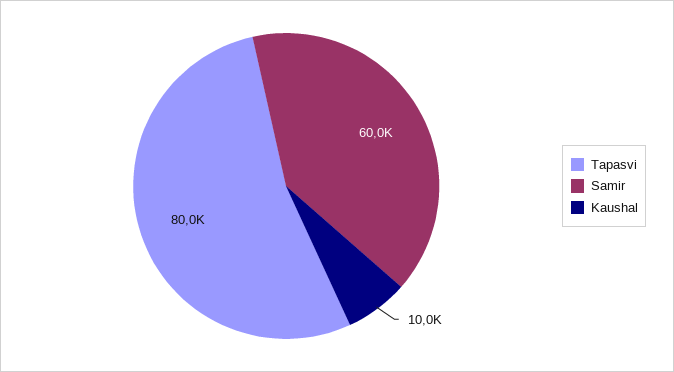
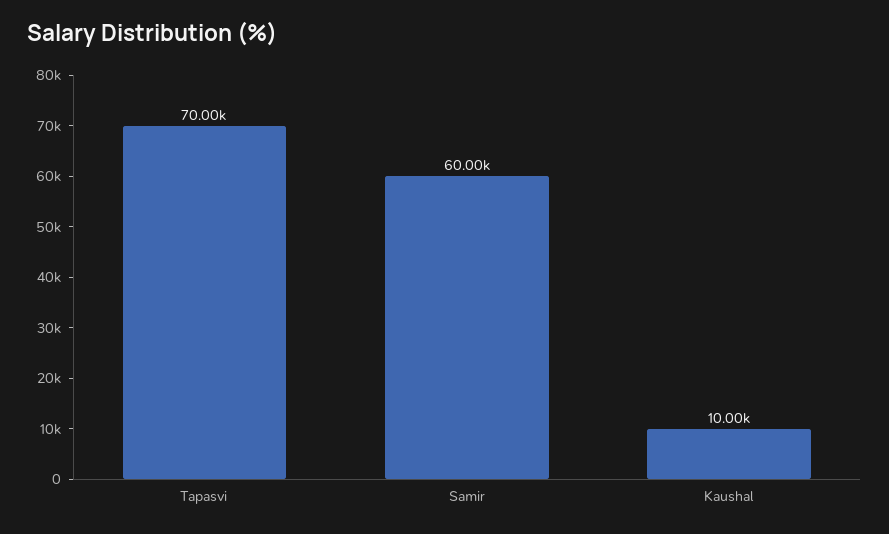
Tapasvi: 80000 -> 70000

